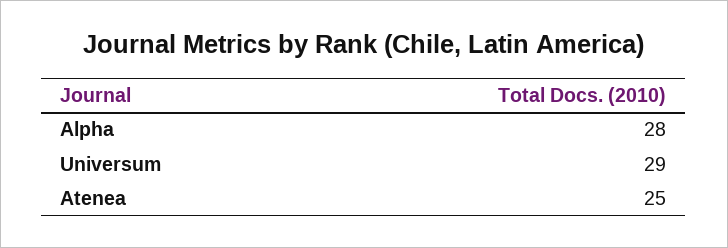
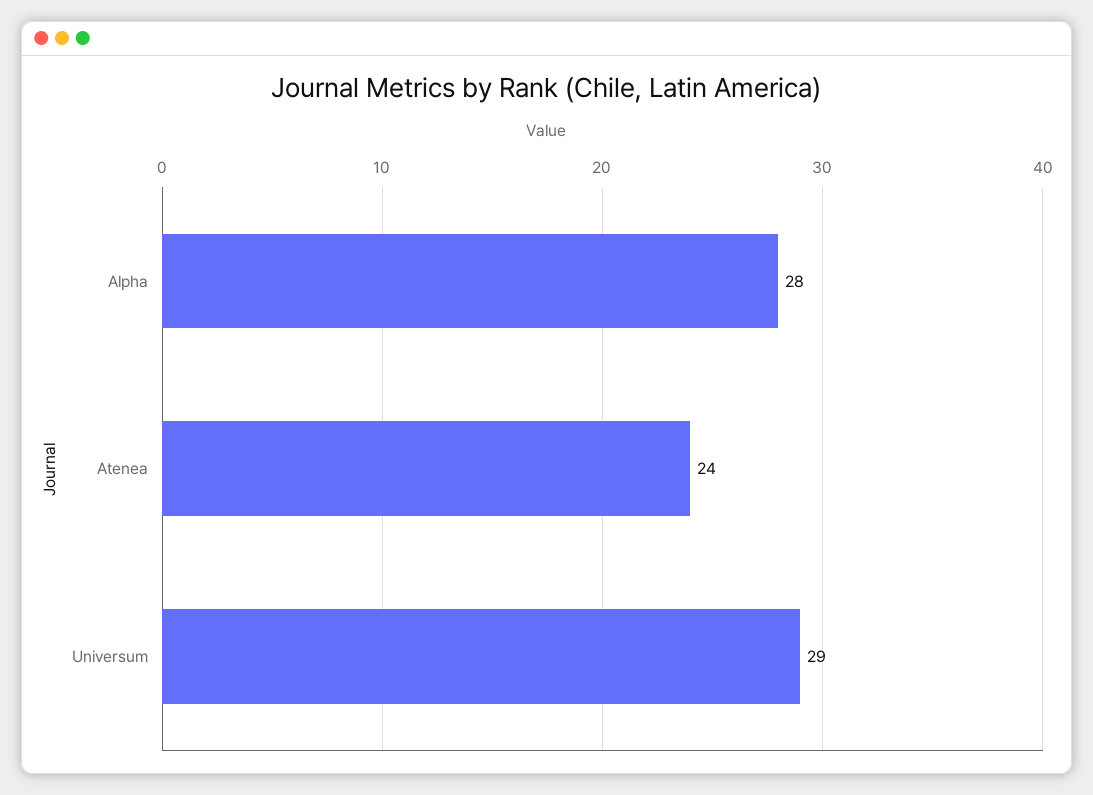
Atenea: 25 -> 24

